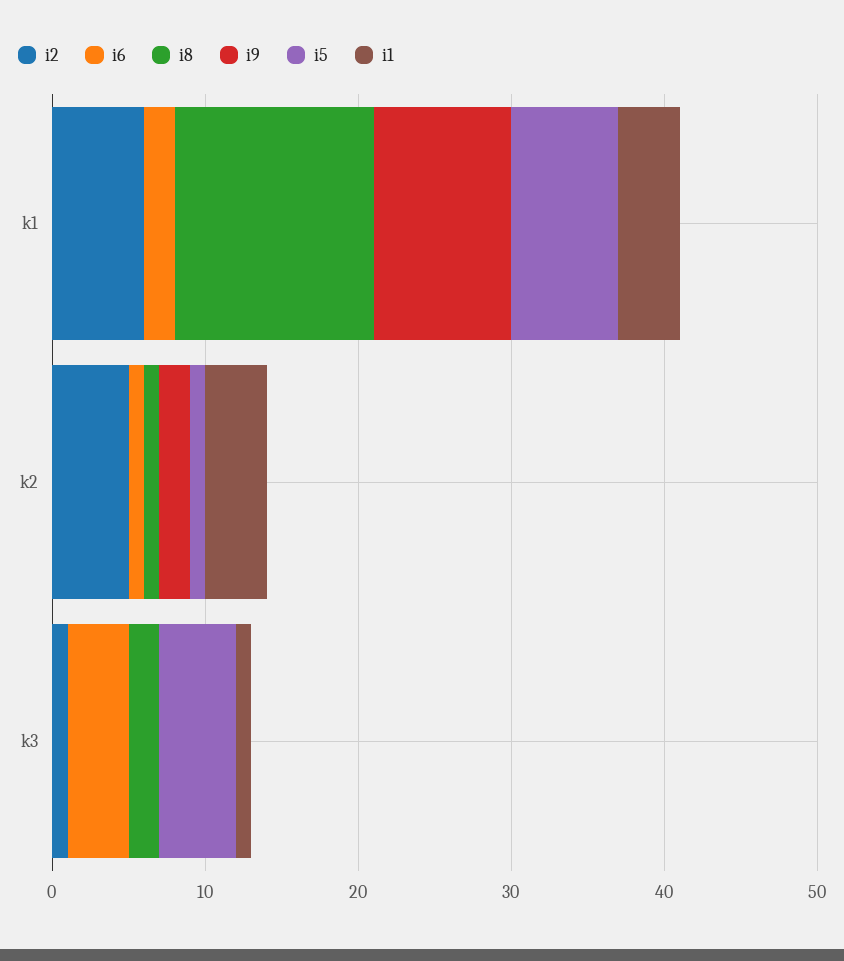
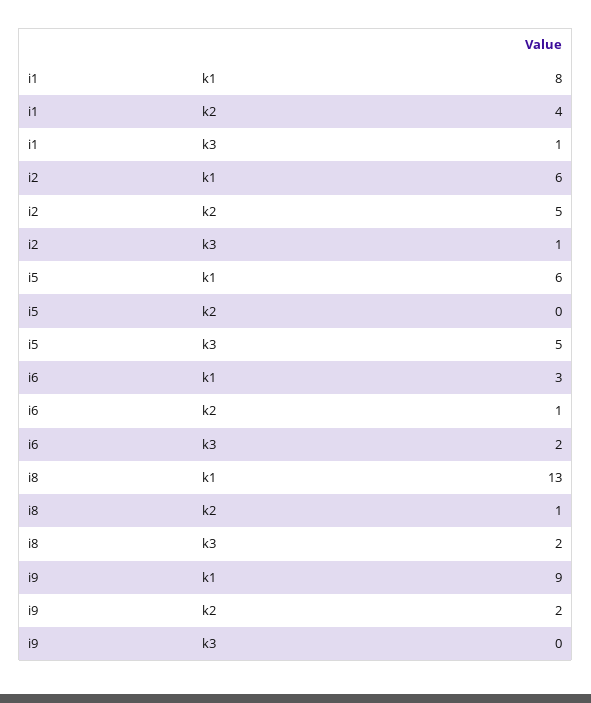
i6, k1: 2 -> 3
i5, k1: 7 -> 6
i1, k1: 4 -> 8
i5, k2: 1 -> 0
i6, k3: 4 -> 2

